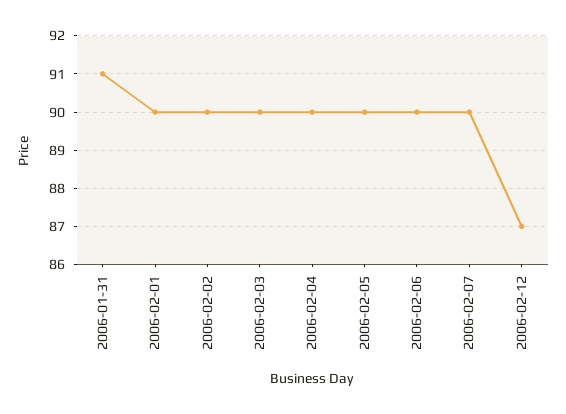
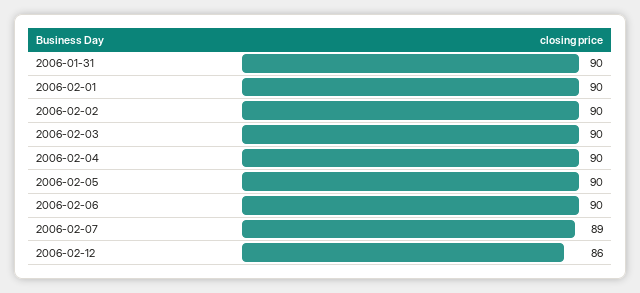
2006-01-31: 91 -> 90
2006-02-07: 90 -> 89
2006-02-12: 87 -> 86

